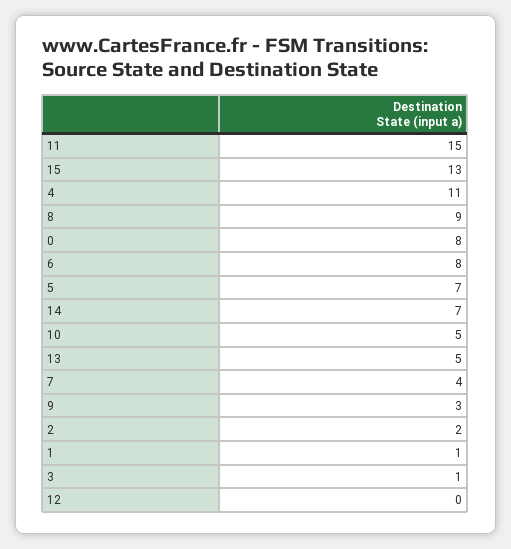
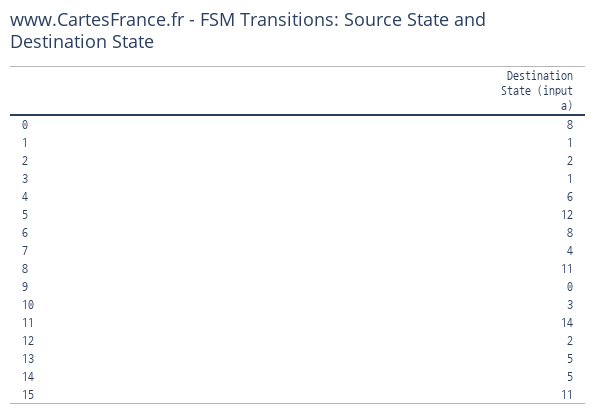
11: 15 -> 14
15: 13 -> 11
4: 11 -> 6
8: 9 -> 11
5: 7 -> 12
14: 7 -> 5
10: 5 -> 3
9: 3 -> 0
12: 0 -> 2

